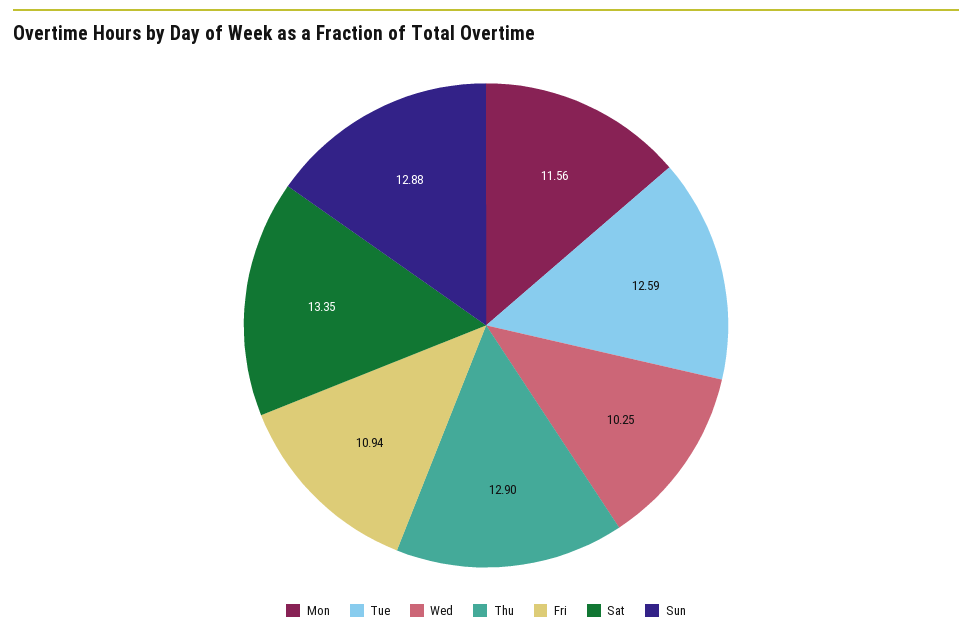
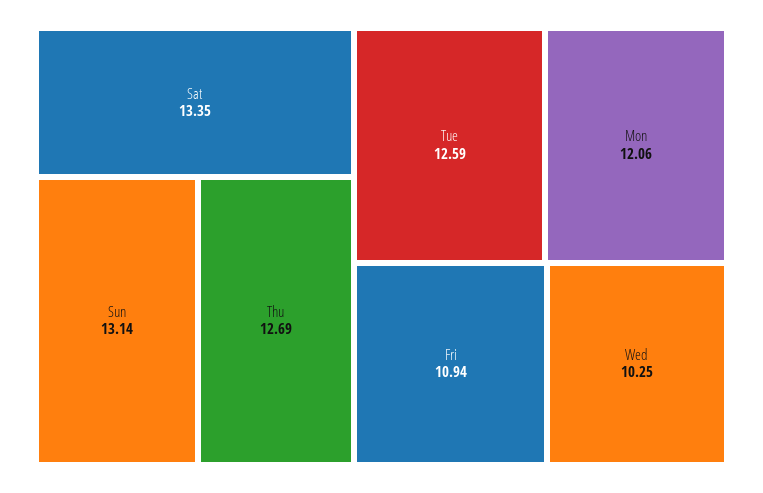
Mon: 11.56 -> 12.06
Thu: 12.9 -> 12.69
Sun: 12.88 -> 13.14

